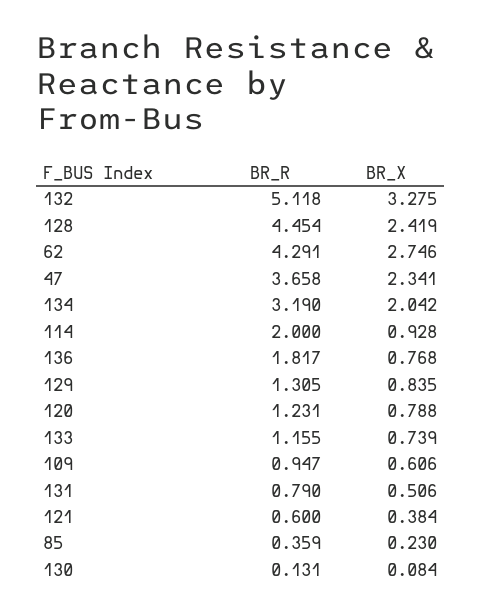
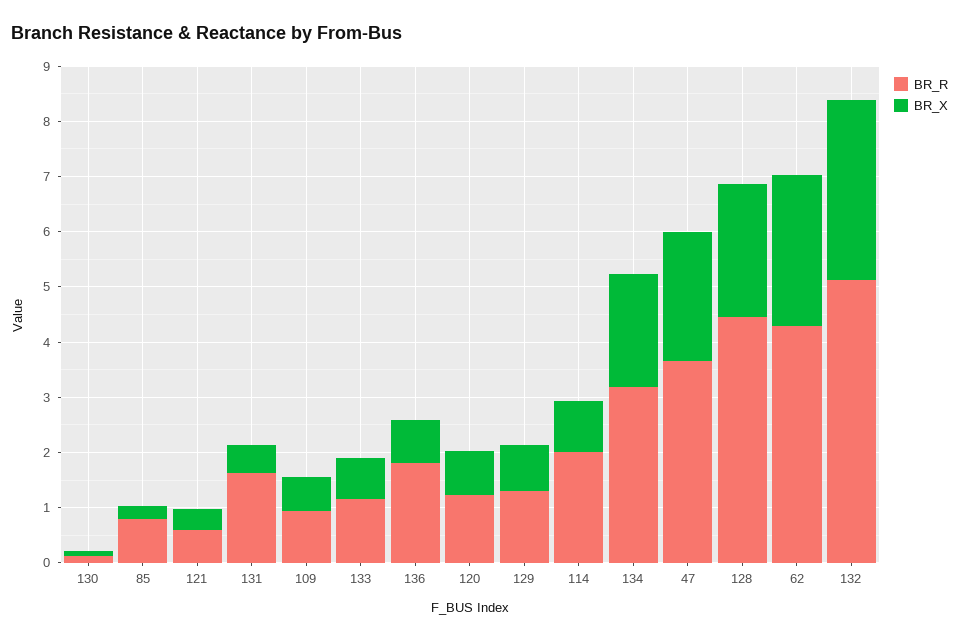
BR_R, 131: 0.79 -> 1.6
BR_R, 85: 0.359 -> 0.8

